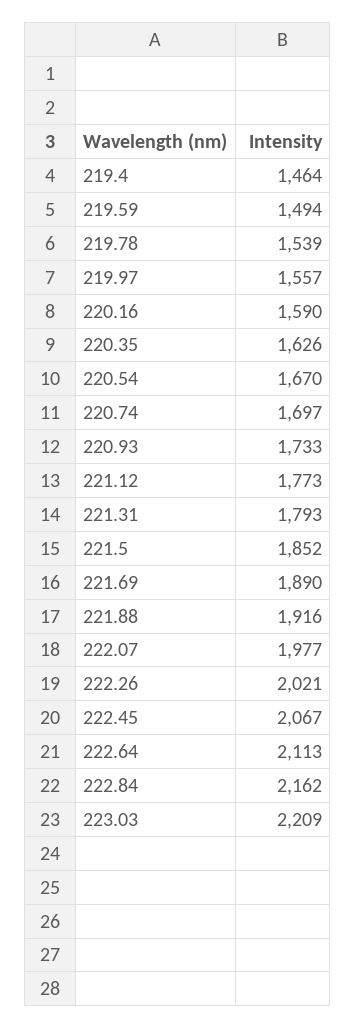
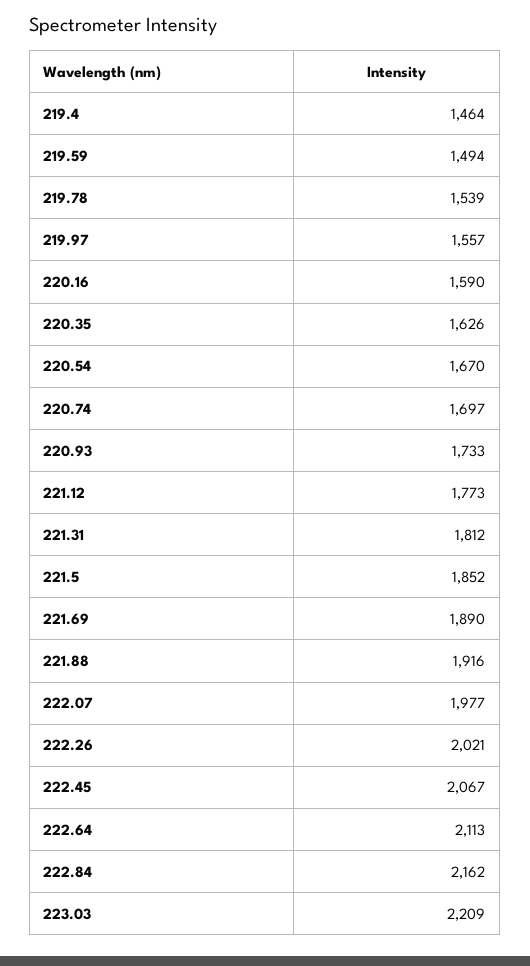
221.31: 1793 -> 1812

